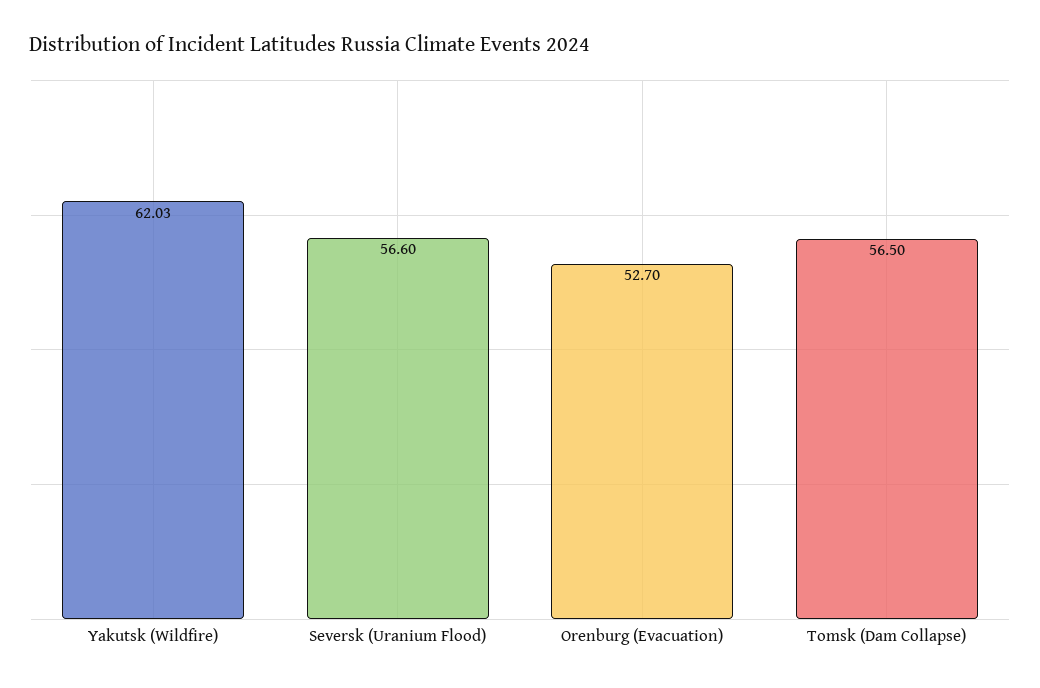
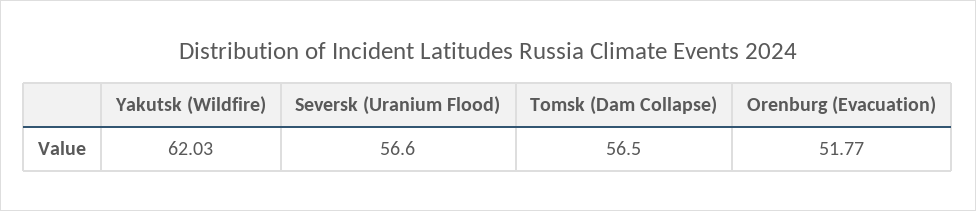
Orenburg (Evacuation): 52.7 -> 51.77

